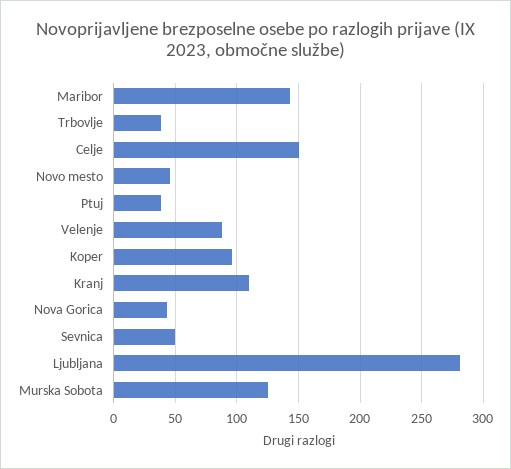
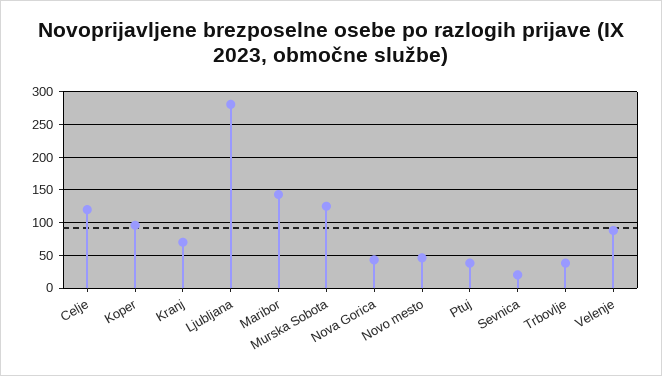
Celje: 150 -> 120
Kranj: 110 -> 70
Sevnica: 50 -> 20

